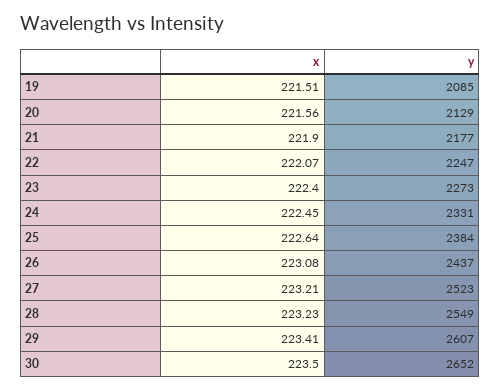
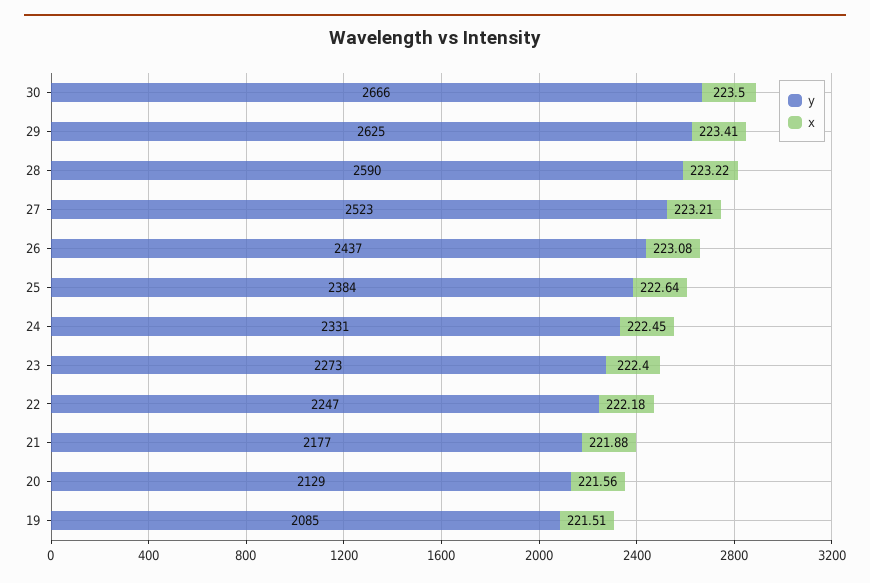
x, 21: 221.9 -> 221.88
x, 22: 222.07 -> 222.18
x, 28: 223.23 -> 223.22
y, 28: 2549 -> 2590
y, 29: 2607 -> 2625
y, 30: 2652 -> 2666

